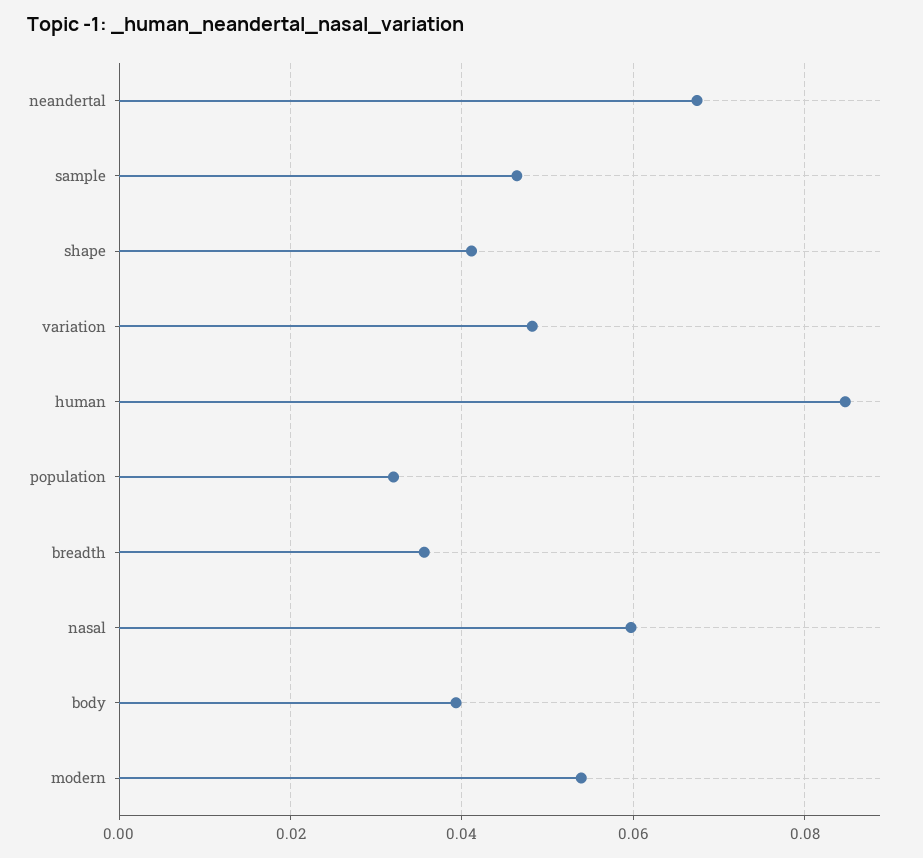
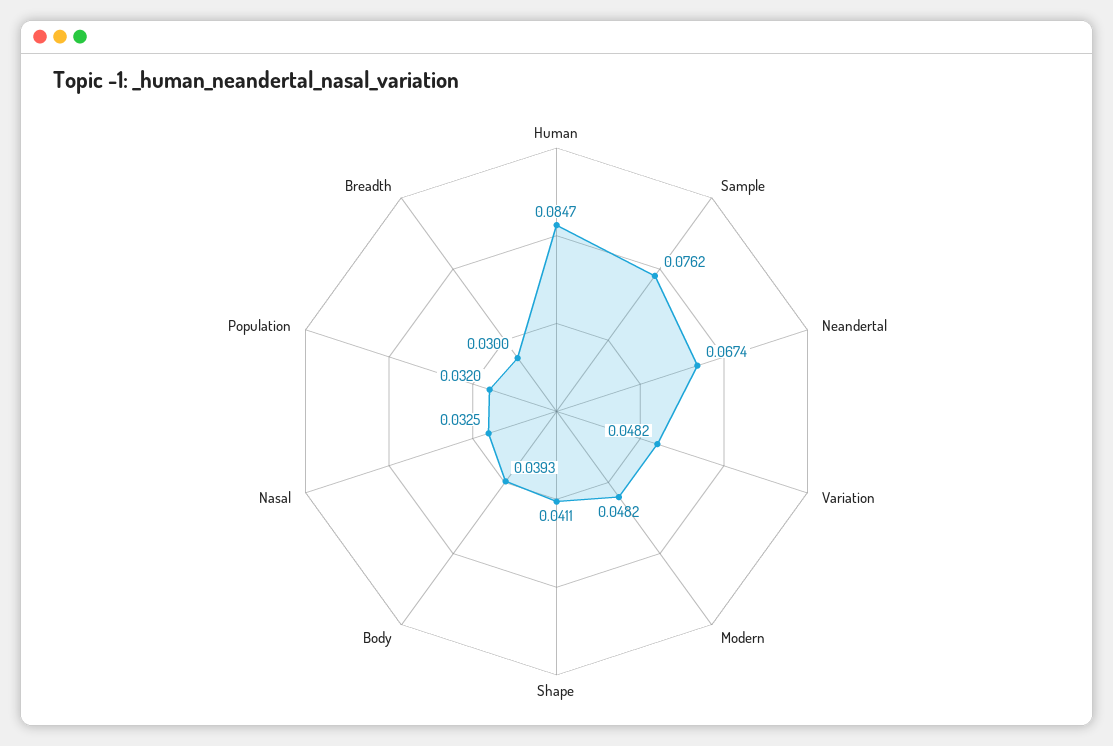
sample: 0.046 -> 0.0762
breadth: 0.036 -> 0.03
nasal: 0.06 -> 0.0325
modern: 0.054 -> 0.0482

